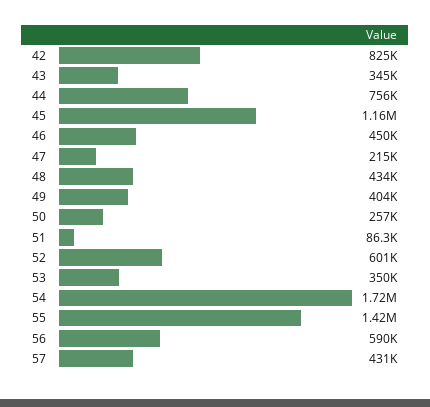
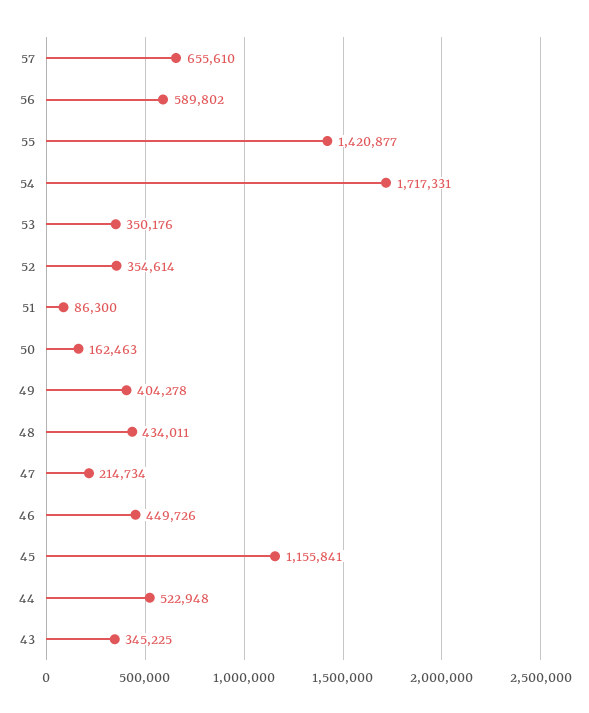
42: 825000 -> none
44: 756000 -> 522948
50: 257000 -> 162463
52: 601000 -> 354614
57: 431000 -> 655610

